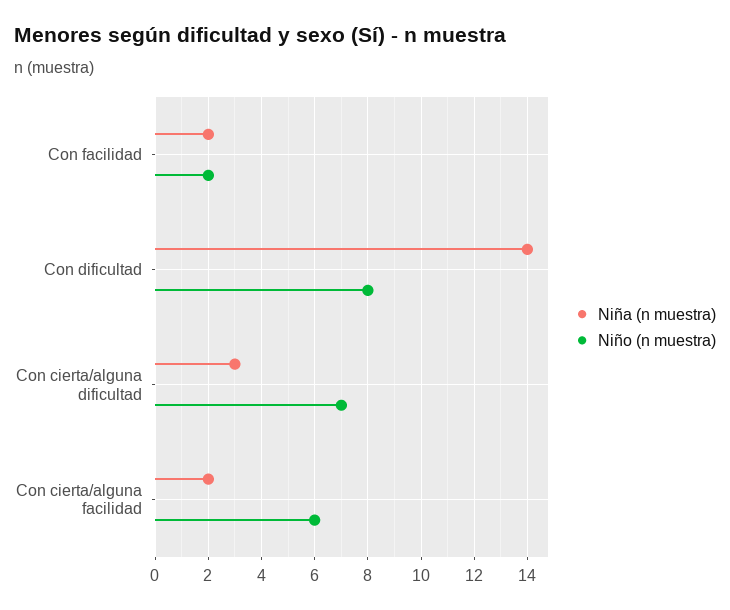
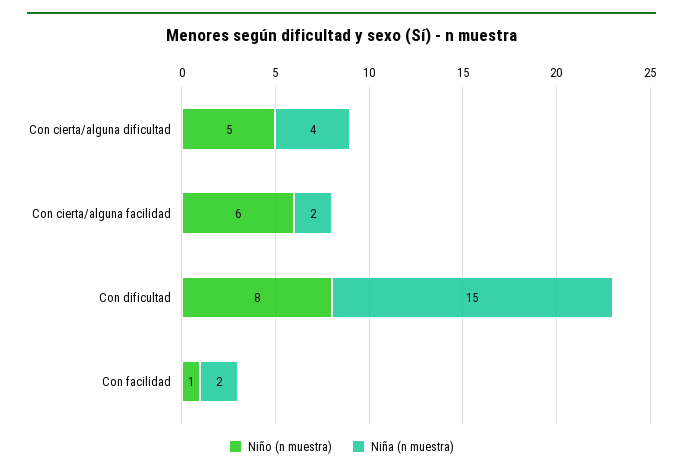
Niño (n muestra), Con facilidad: 2 -> 1
Niña (n muestra), Con dificultad: 14 -> 15
Niña (n muestra), Con cierta/alguna dificultad: 3 -> 4
Niño (n muestra), Con cierta/alguna dificultad: 7 -> 5

